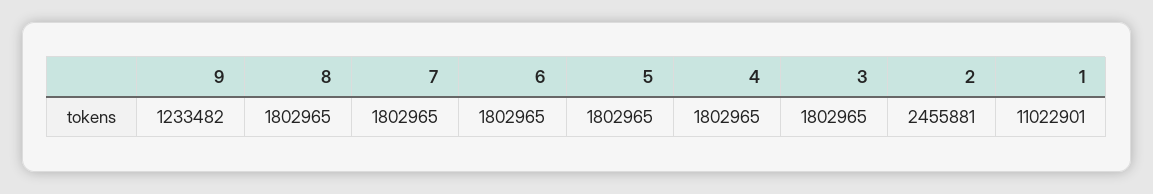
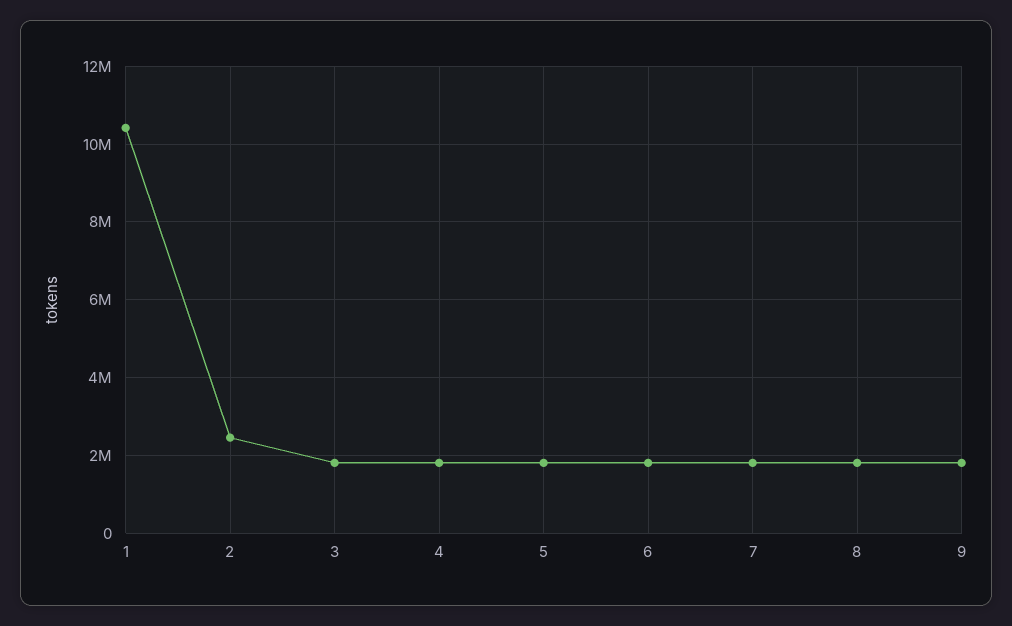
9: 1233482 -> 1800000
1: 11022901 -> 10400000

